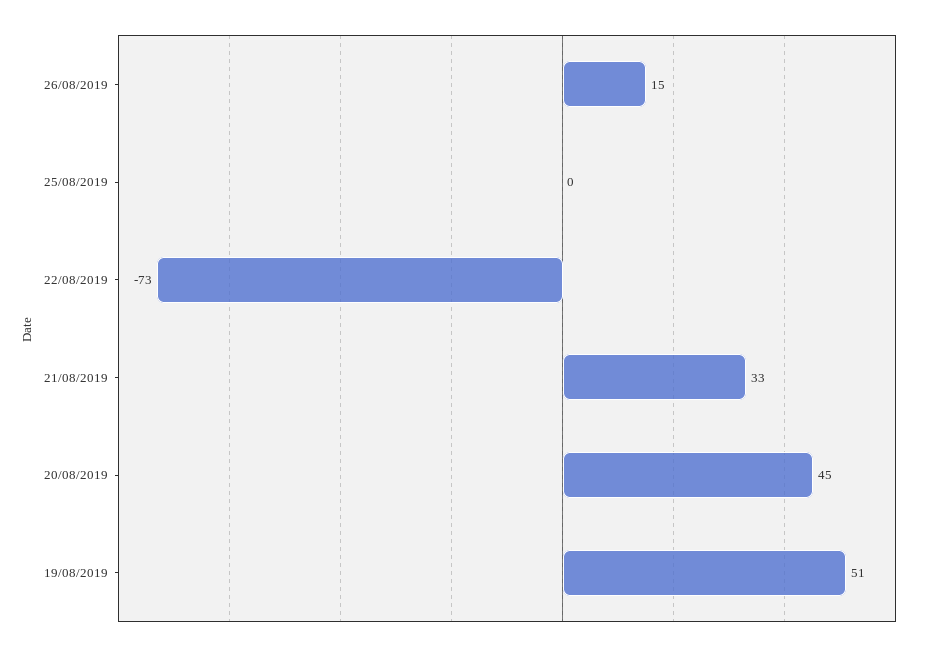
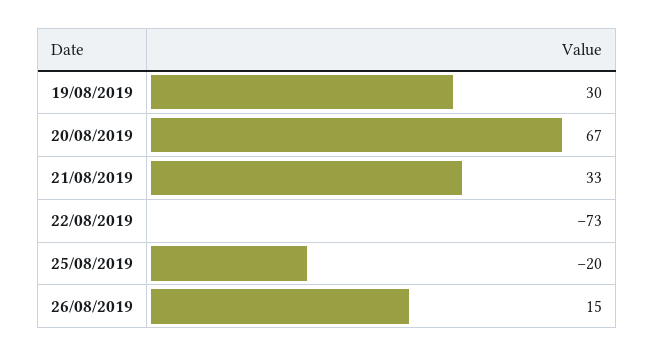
25/08/2019: 0 -> -20
20/08/2019: 45 -> 67
19/08/2019: 51 -> 30

